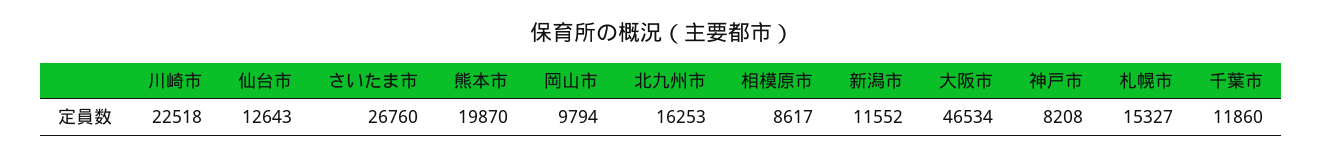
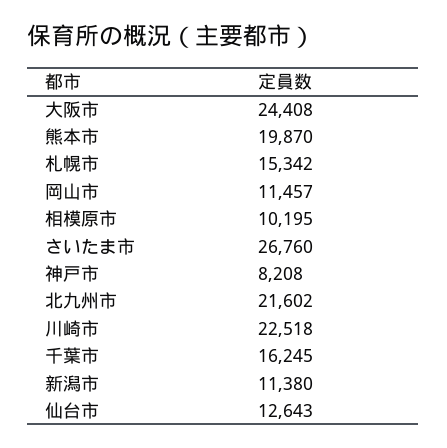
岡山市: 9794 -> 11457
北九州市: 16253 -> 21602
相模原市: 8617 -> 10195
新潟市: 11552 -> 11380
大阪市: 46534 -> 24408
札幌市: 15327 -> 15342
千葉市: 11860 -> 16245

